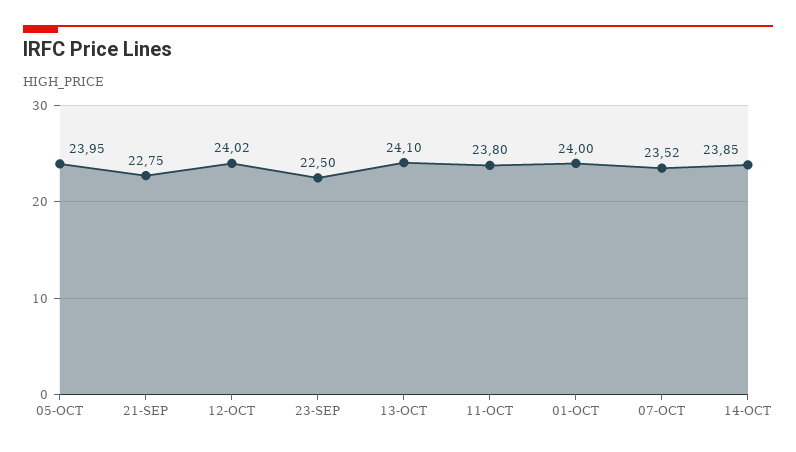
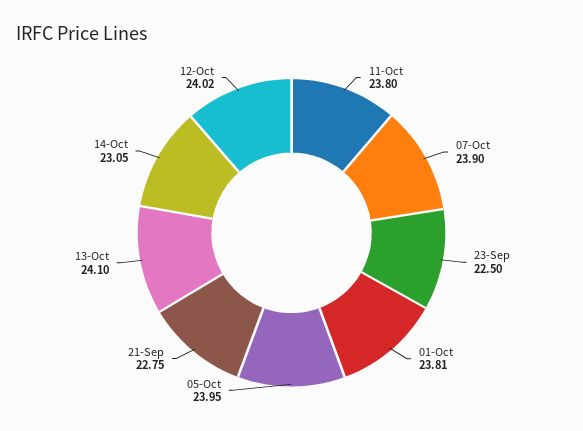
01-OCT: 24 -> 23.81
07-OCT: 23.52 -> 23.9
14-OCT: 23.85 -> 23.05

